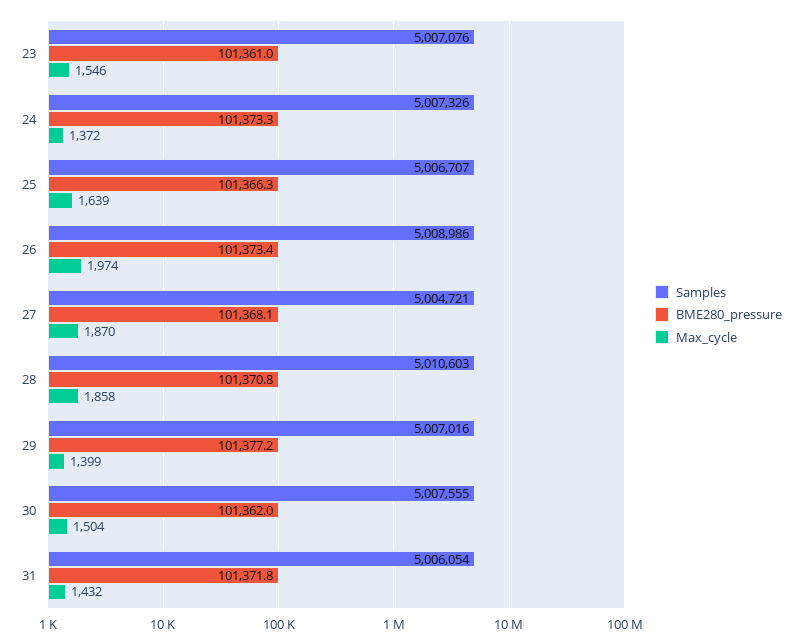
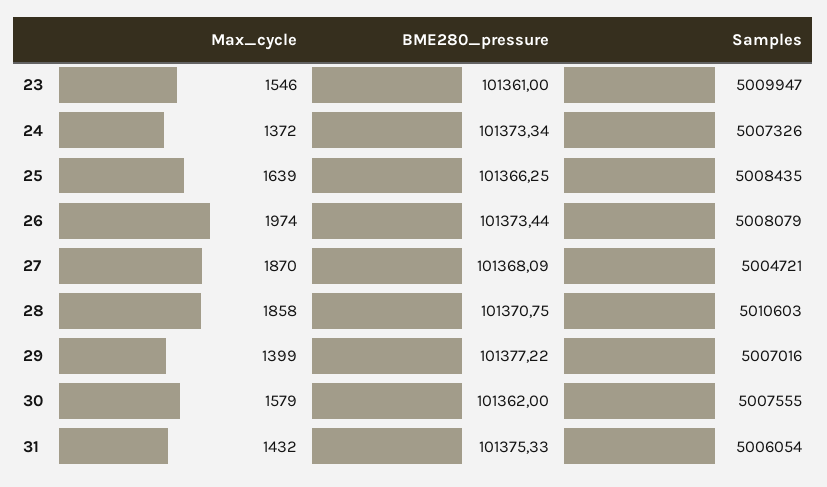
Samples, 23: 5007076 -> 5009947
Samples, 25: 5006707 -> 5008435
Samples, 26: 5008986 -> 5008079
Max_cycle, 30: 1504 -> 1579
BME280_pressure, 31: 101371.8 -> 101375.33

